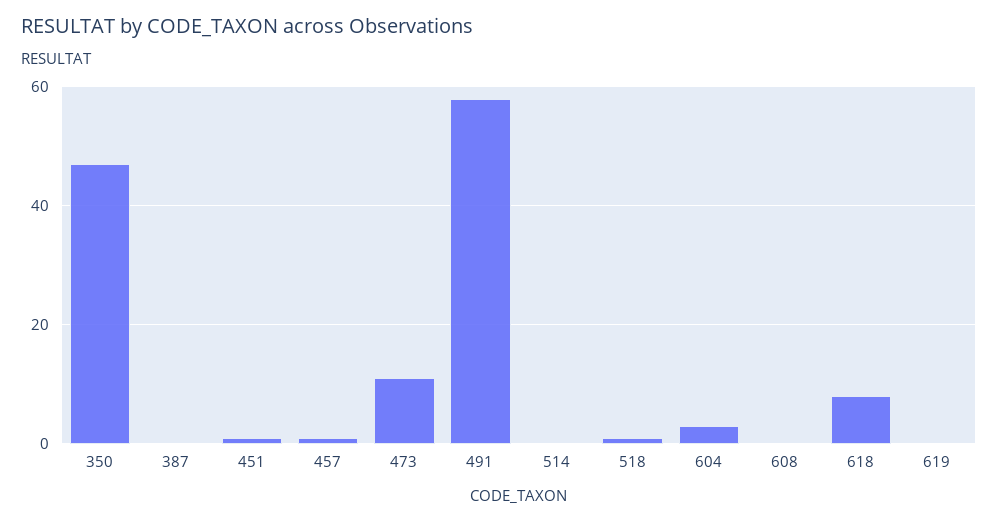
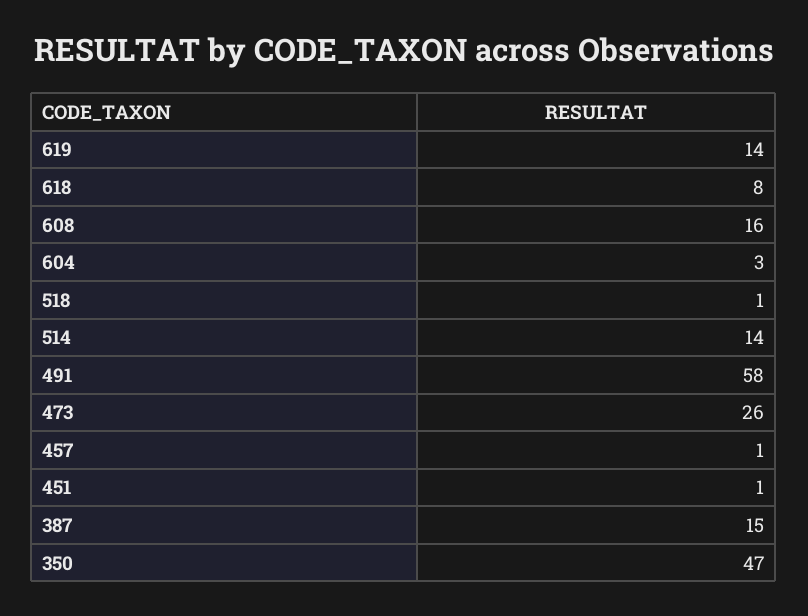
387: 0 -> 15
473: 10 -> 26
514: 0 -> 14
608: 0 -> 16
619: 0 -> 14

